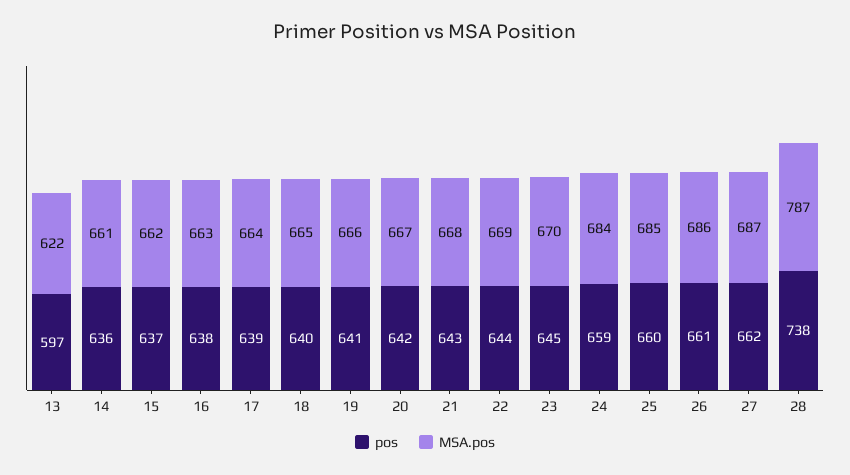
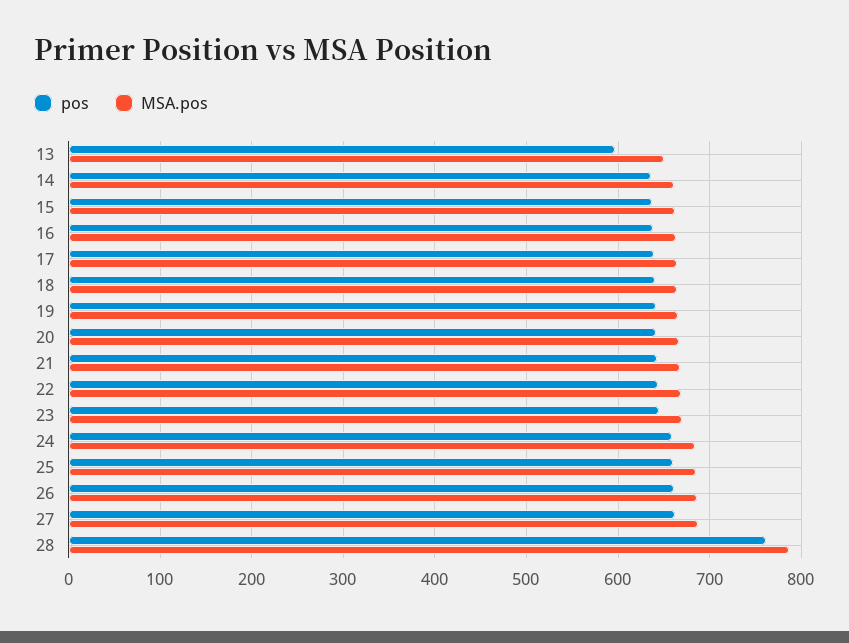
MSA.pos, 13: 622 -> 650
pos, 28: 738 -> 760

